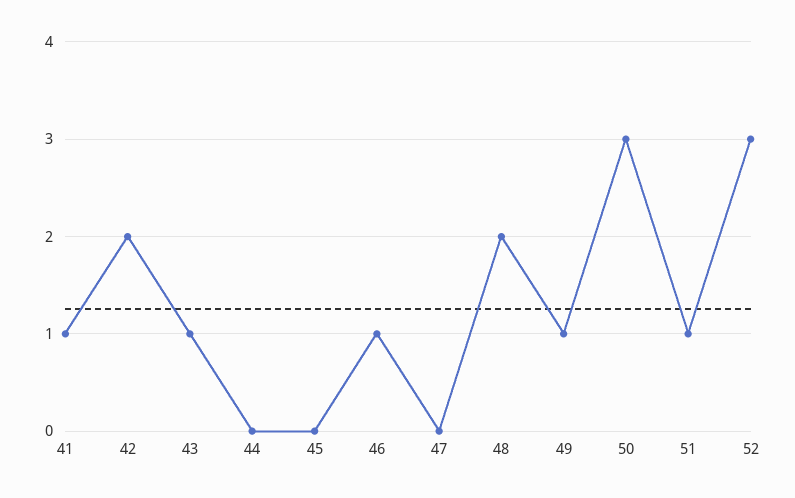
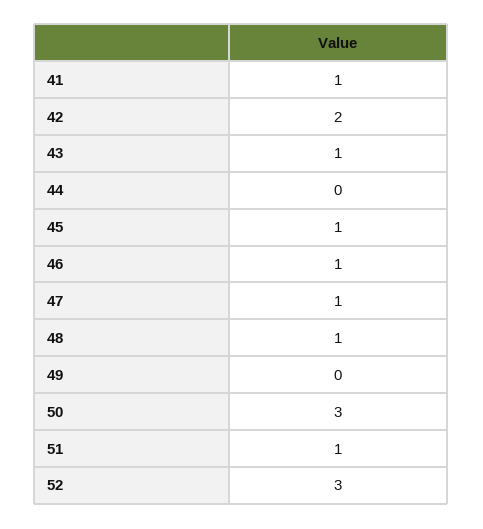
45: 0 -> 1
47: 0 -> 1
48: 2 -> 1
49: 1 -> 0

